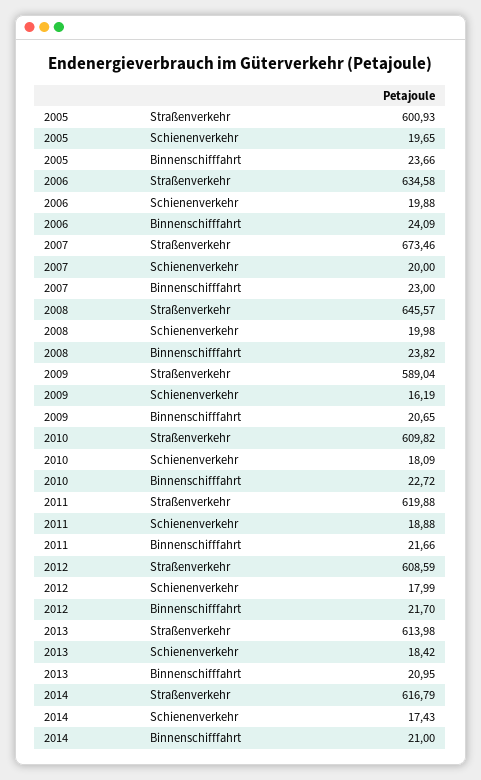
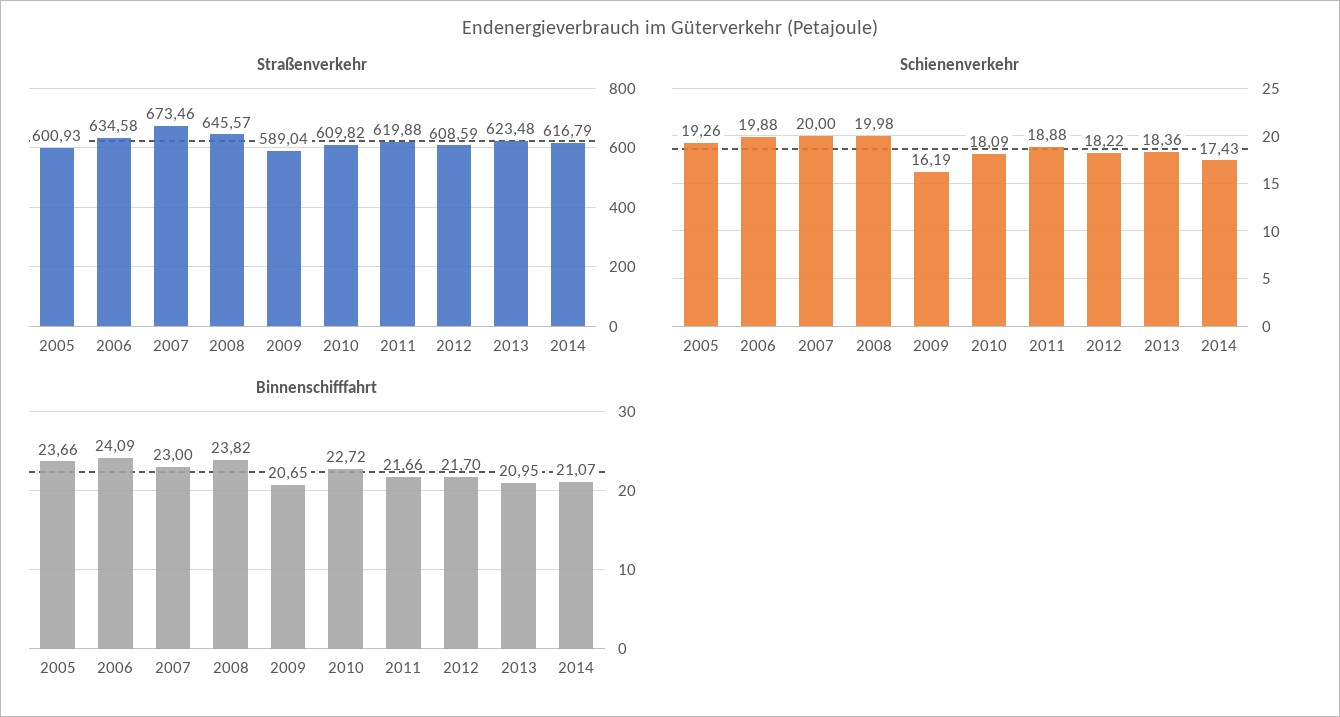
Schienenverkehr, 2005: 19.65 -> 19.26
Schienenverkehr, 2012: 17.99 -> 18.22
Straßenverkehr, 2013: 613.98 -> 623.48
Schienenverkehr, 2013: 18.42 -> 18.36
Binnenschifffahrt, 2014: 21 -> 21.07

